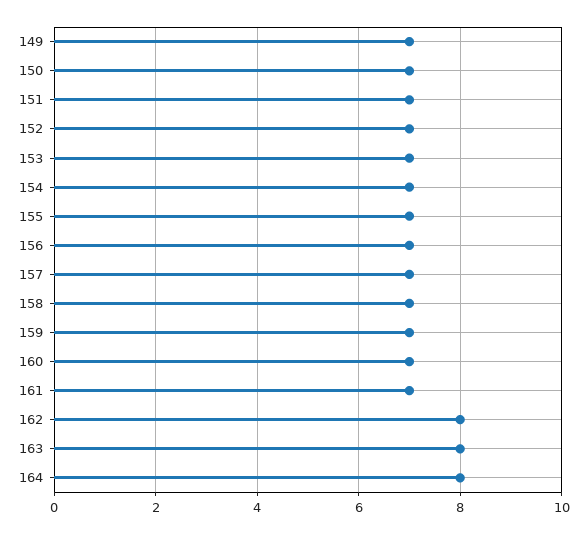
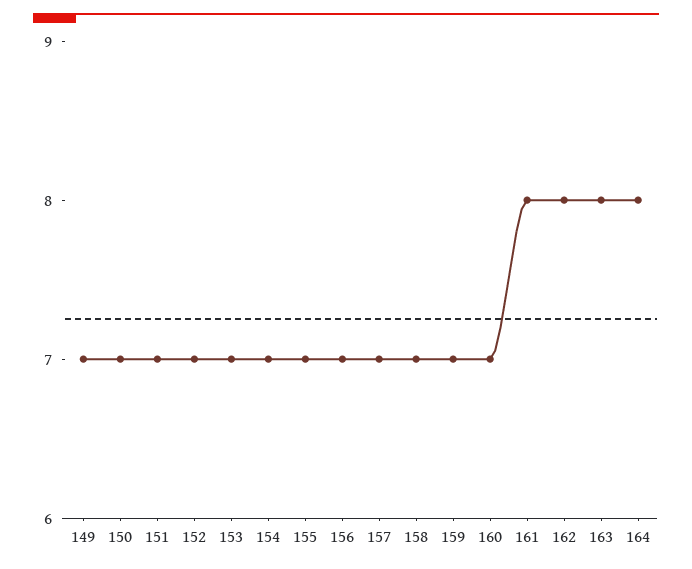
161: 7 -> 8

